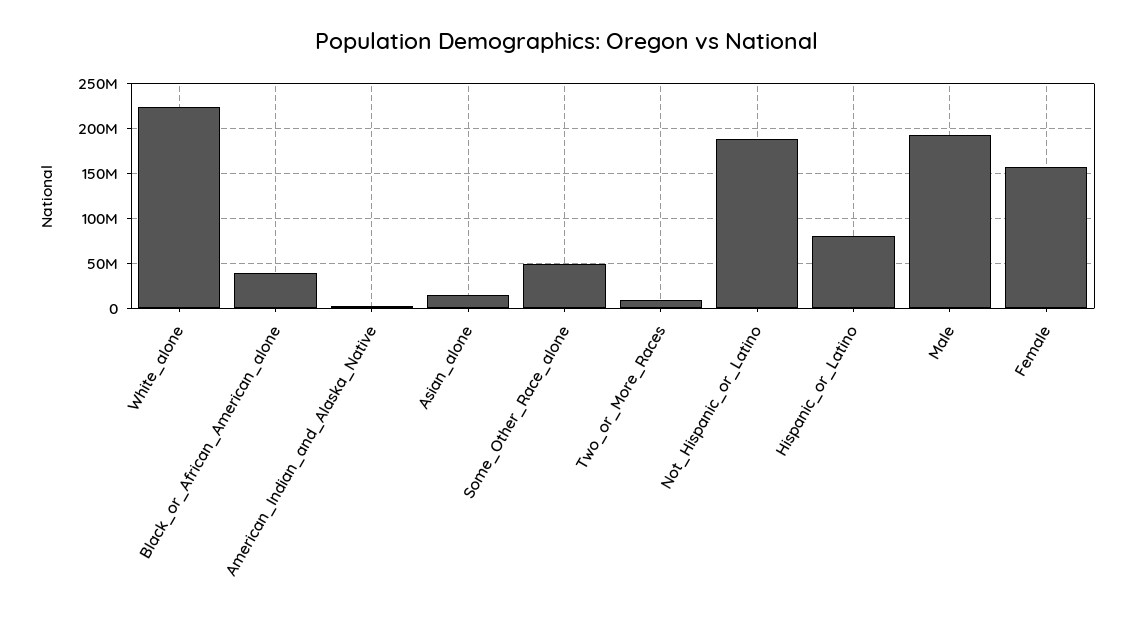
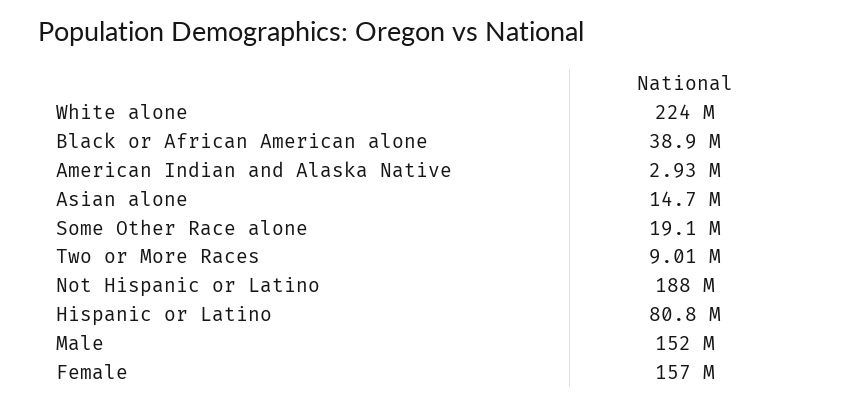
Some_Other_Race_alone: 50000000 -> 19100000
Male: 190000000 -> 152000000

